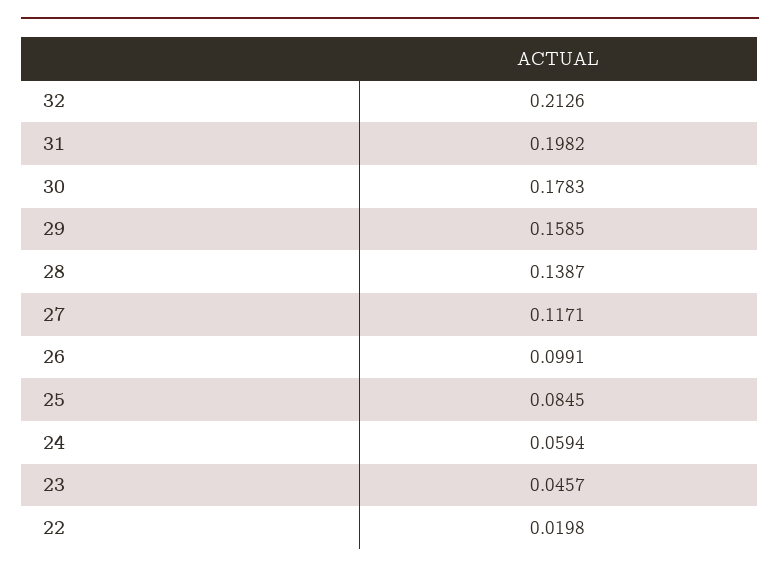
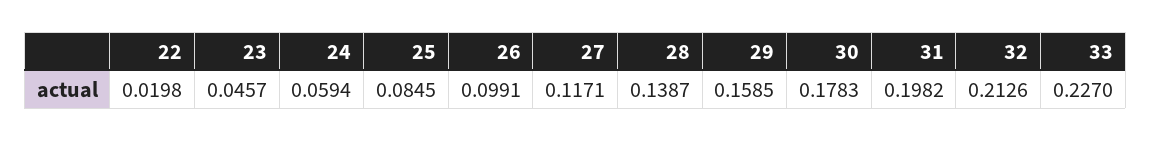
33: none -> 0.227

